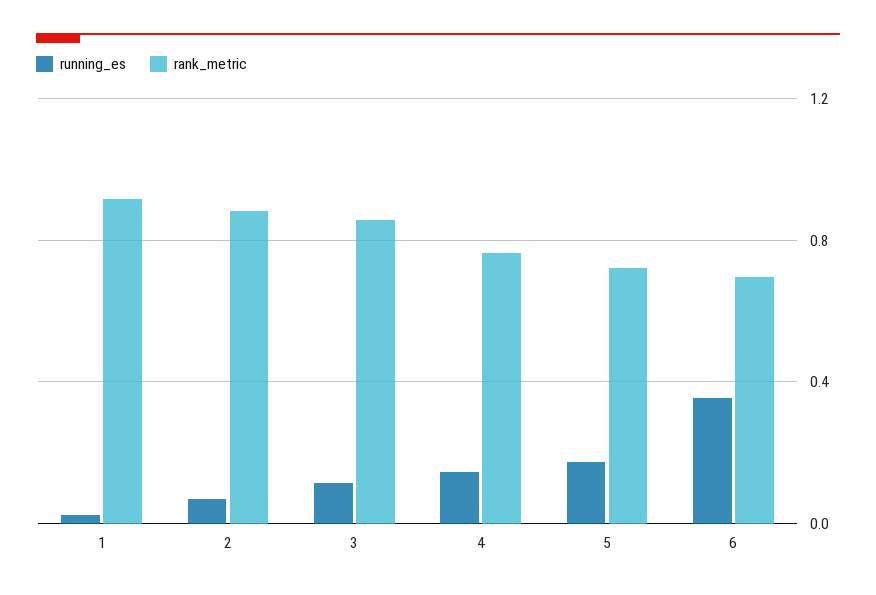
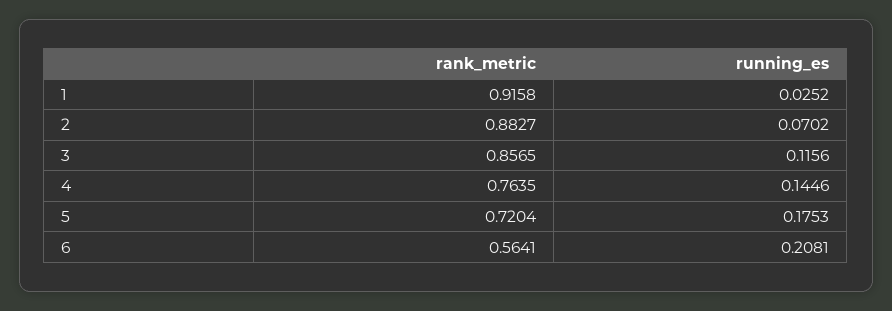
running_es, 6: 0.35 -> 0.2081
rank_metric, 6: 0.7 -> 0.5641

